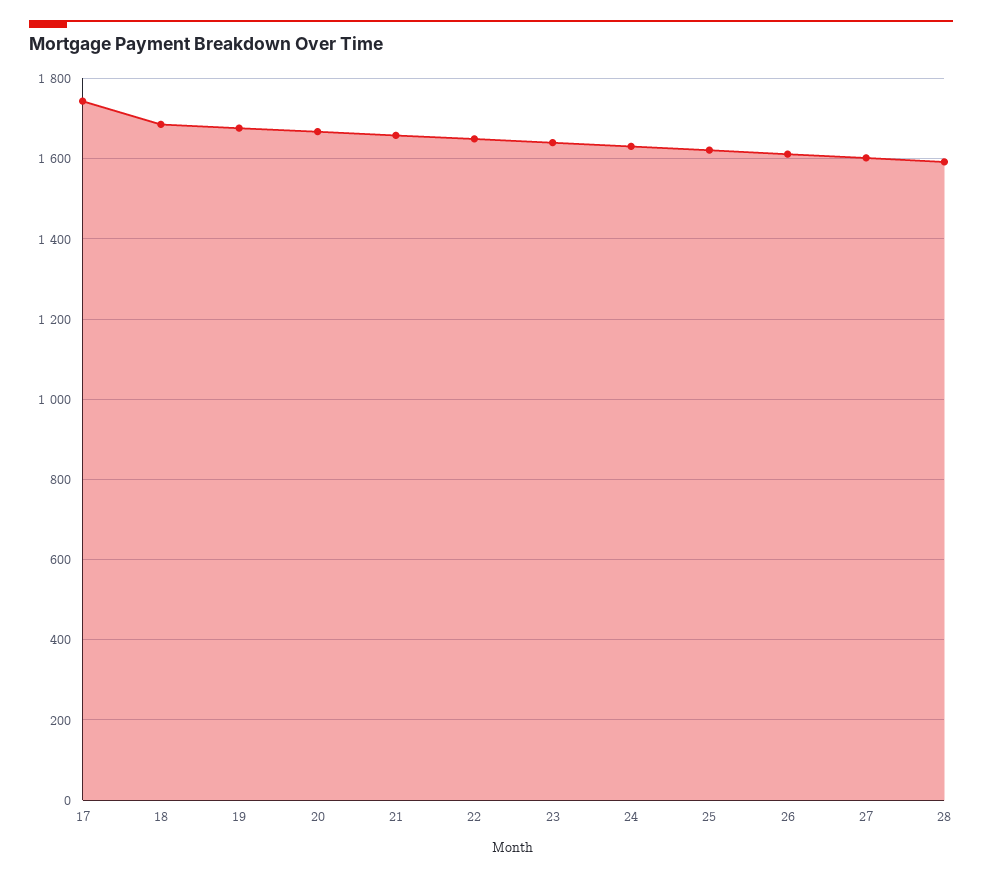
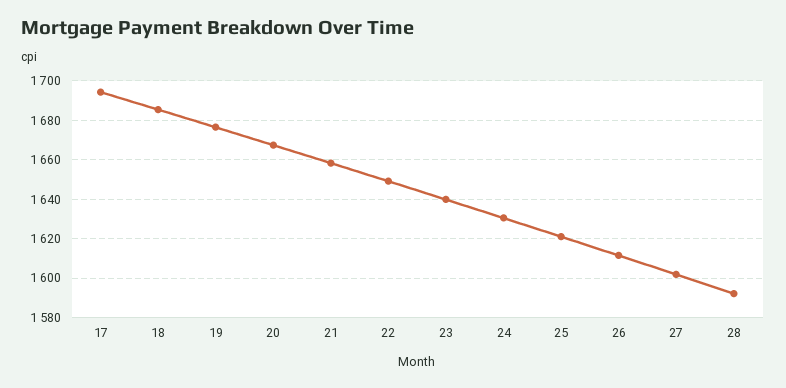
17: 1740 -> 1695

